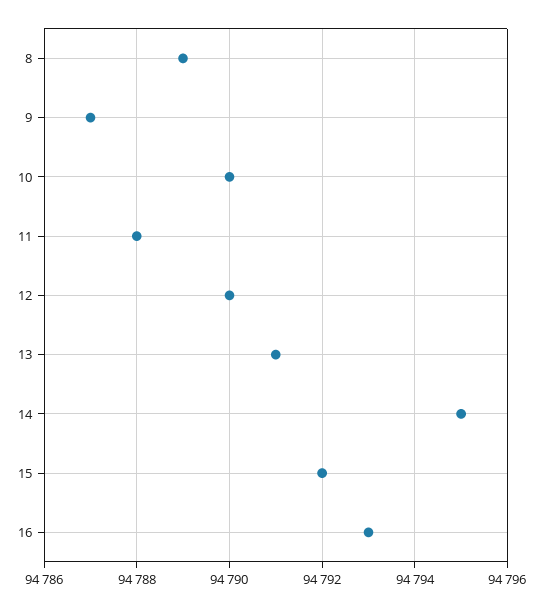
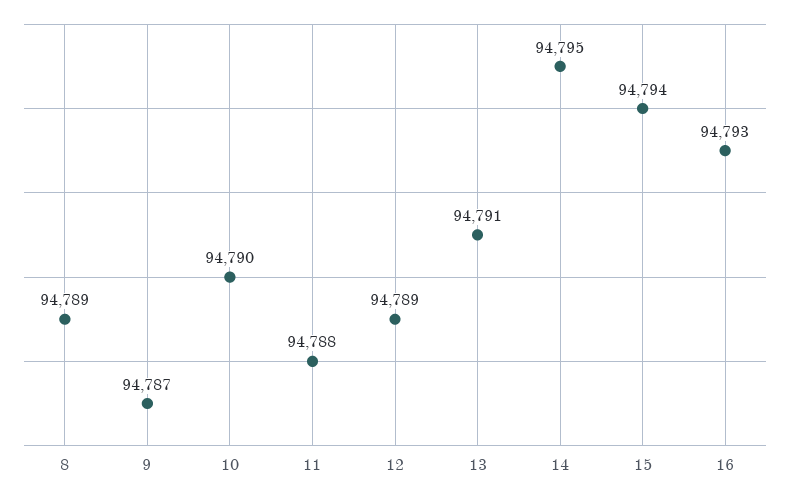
12: 94790 -> 94789
15: 94792 -> 94794

